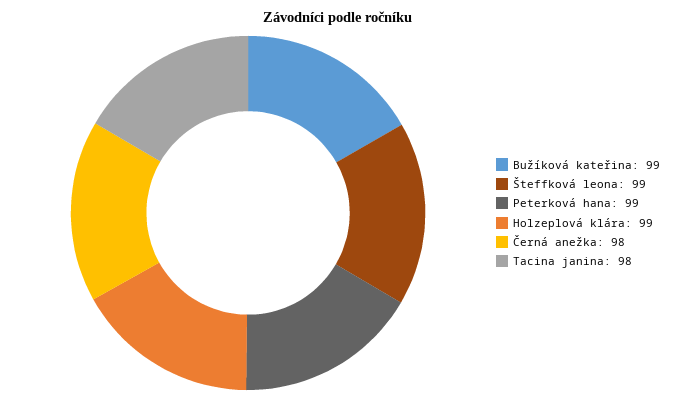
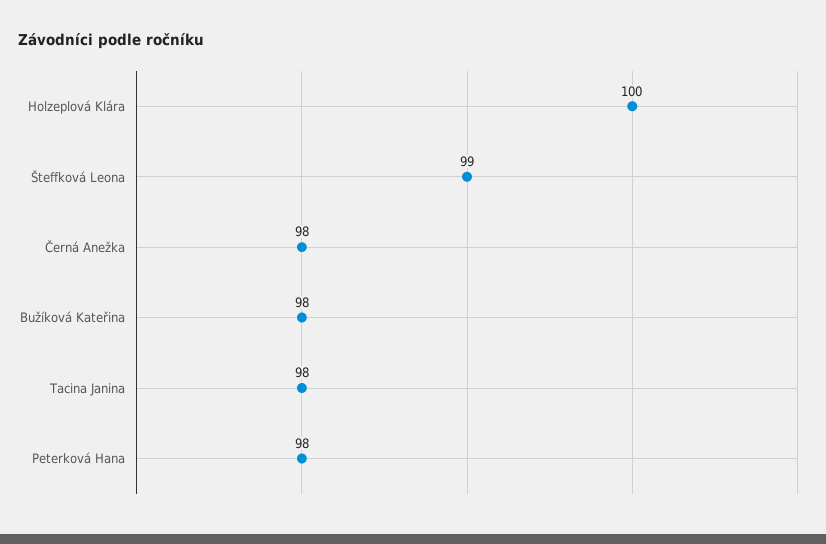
Bužíková kateřina: 99 -> 98
Peterková hana: 99 -> 98
Holzeplová klára: 99 -> 100

